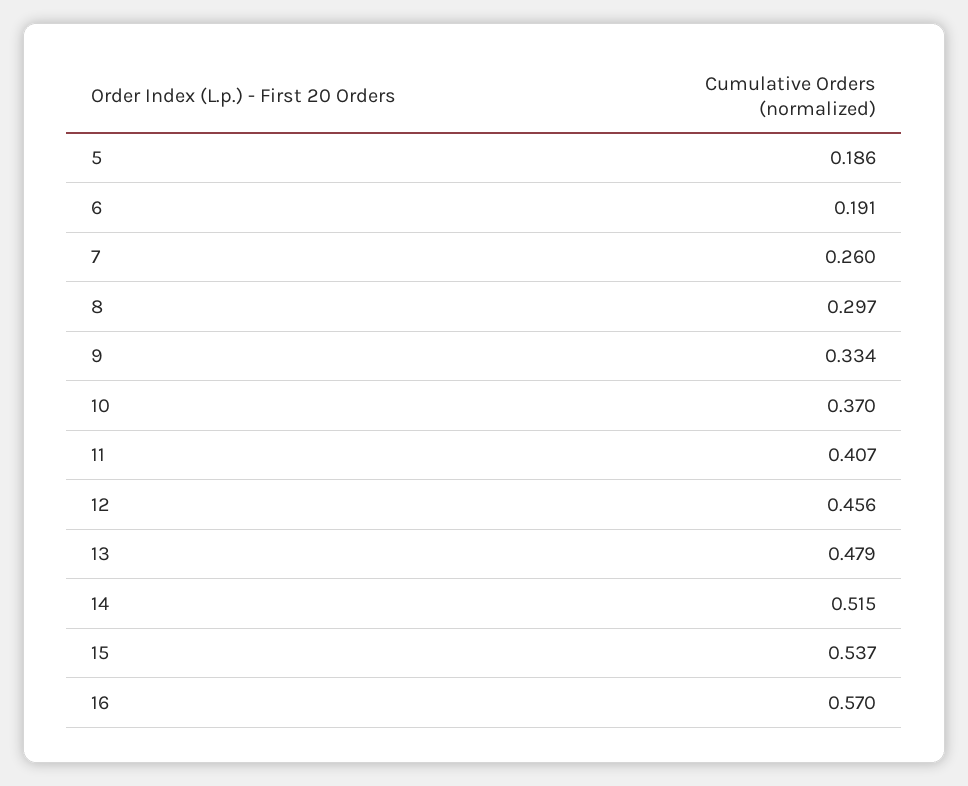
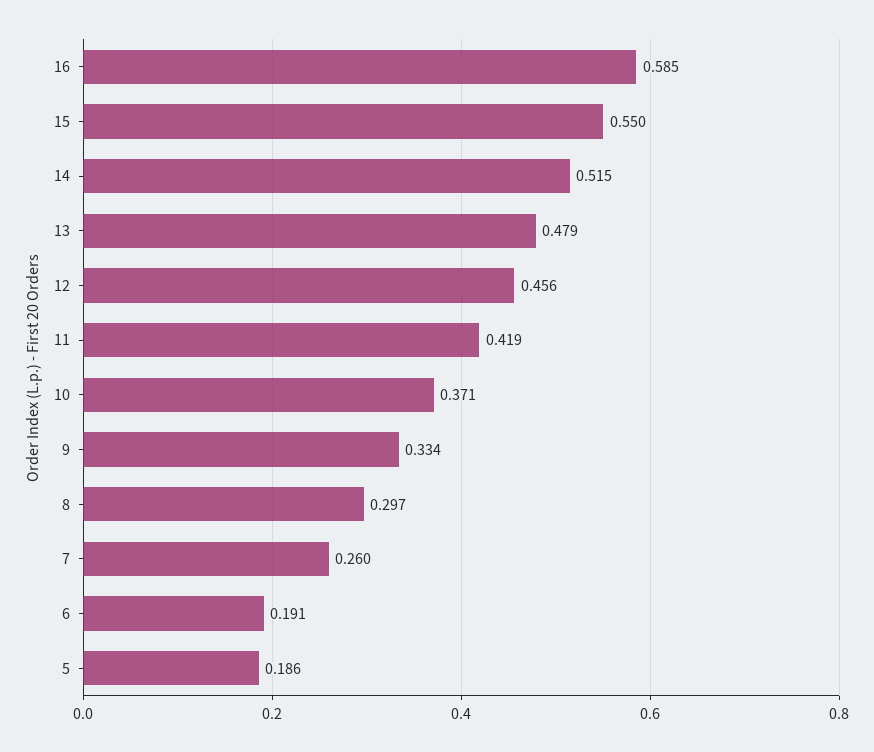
10: 0.37 -> 0.371
11: 0.407 -> 0.419
15: 0.537 -> 0.55
16: 0.57 -> 0.585

